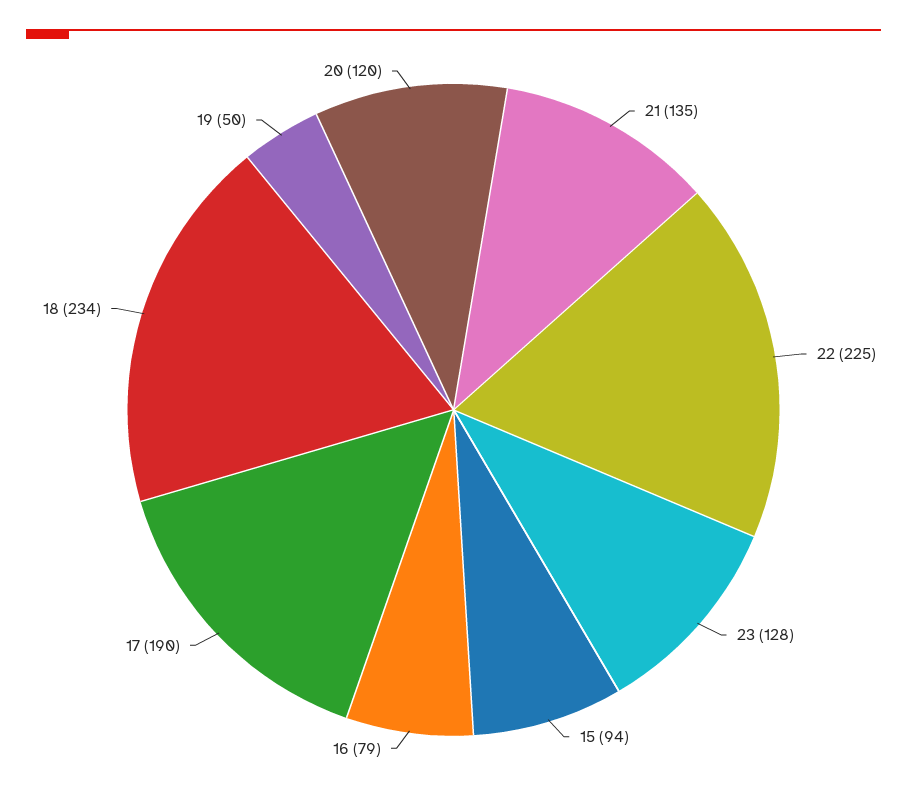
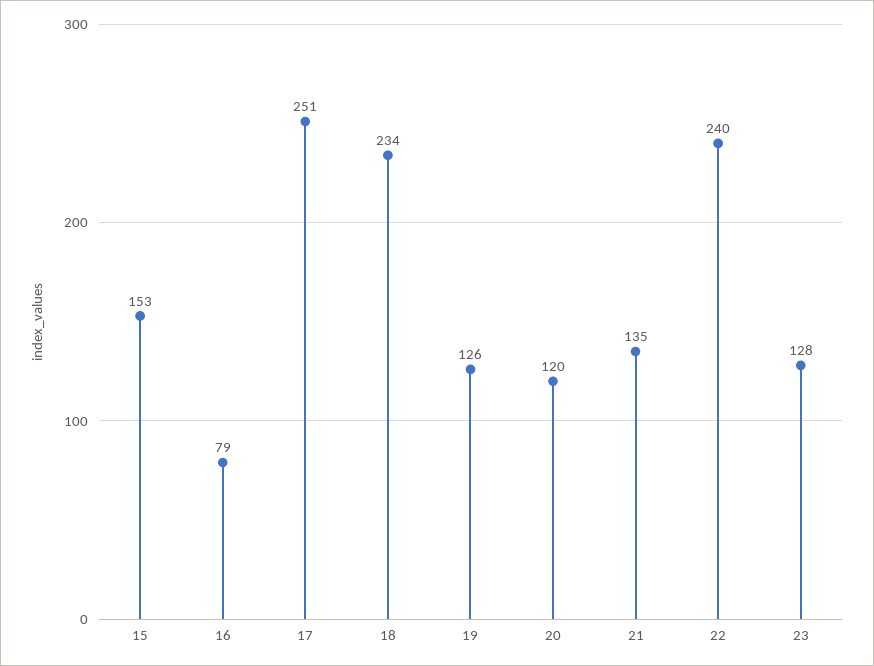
22: 225 -> 240
15: 94 -> 153
17: 190 -> 251
19: 50 -> 126

